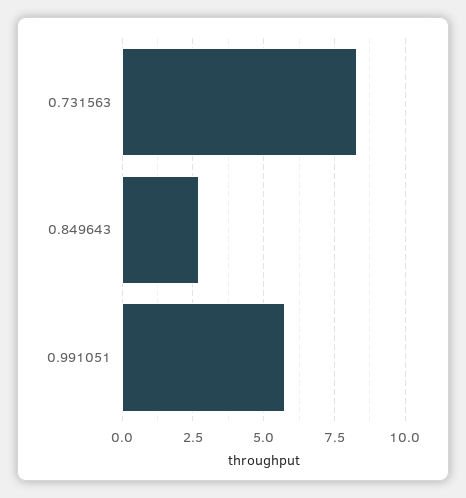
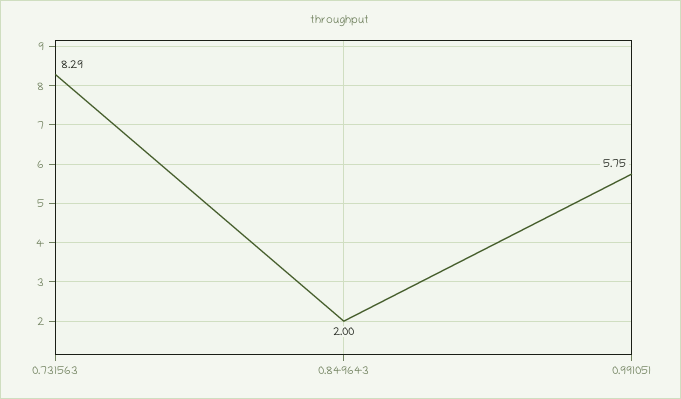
0.849643: 2.75 -> 2

